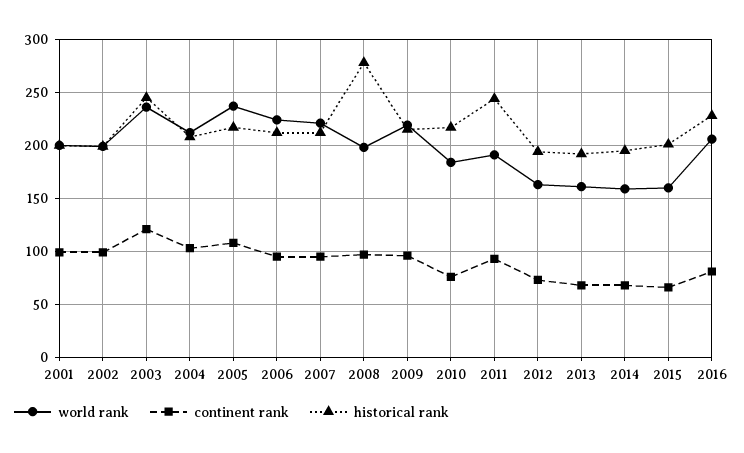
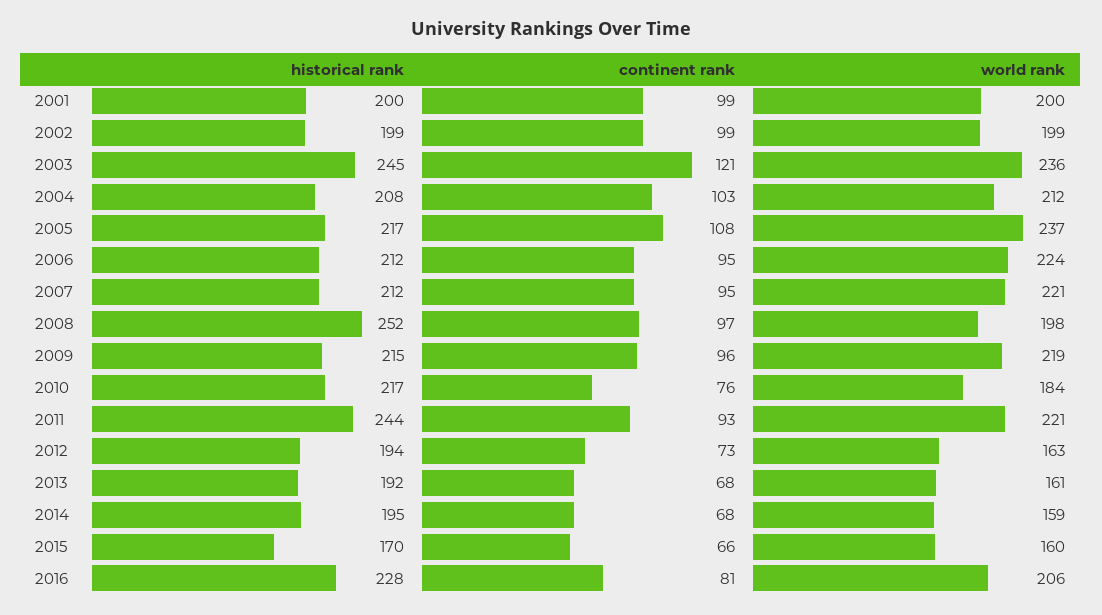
historical rank, 2008: 280 -> 252
world rank, 2011: 190 -> 221
historical rank, 2015: 200 -> 170

